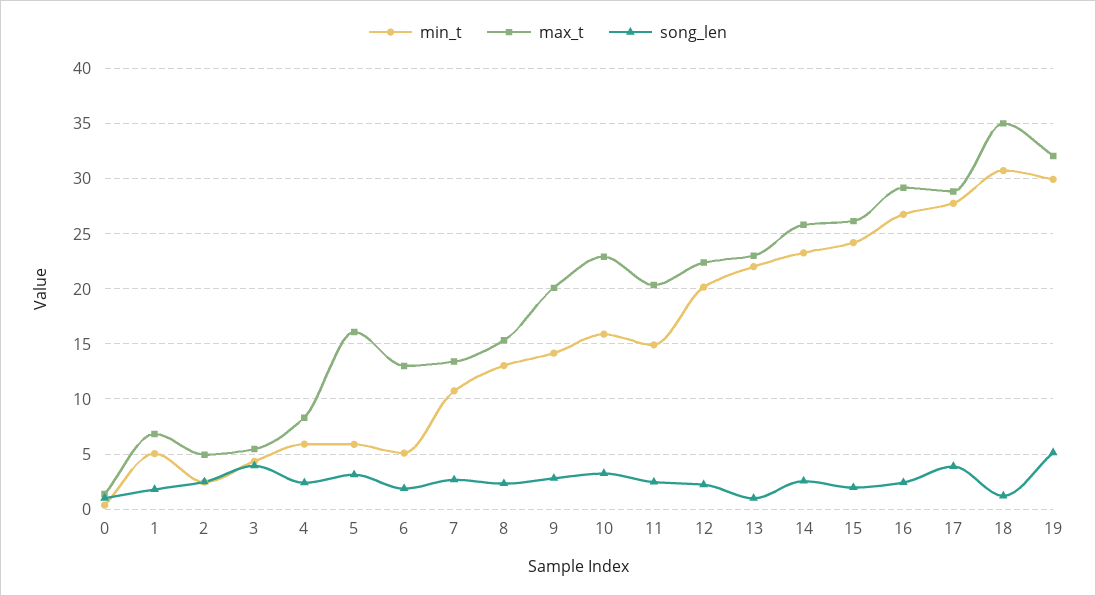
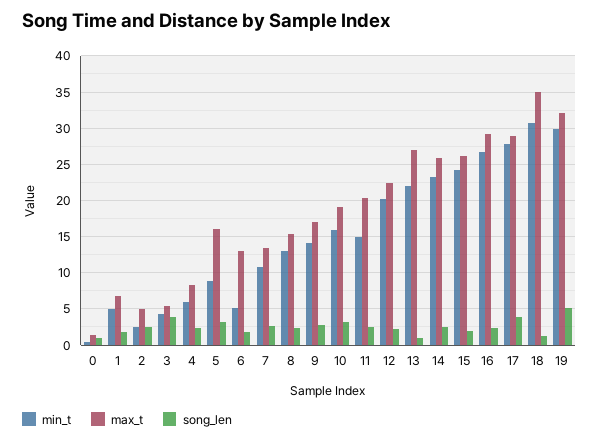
min_t, 5: 6 -> 9
max_t, 9: 20 -> 17
max_t, 10: 23 -> 19
max_t, 13: 23 -> 27

